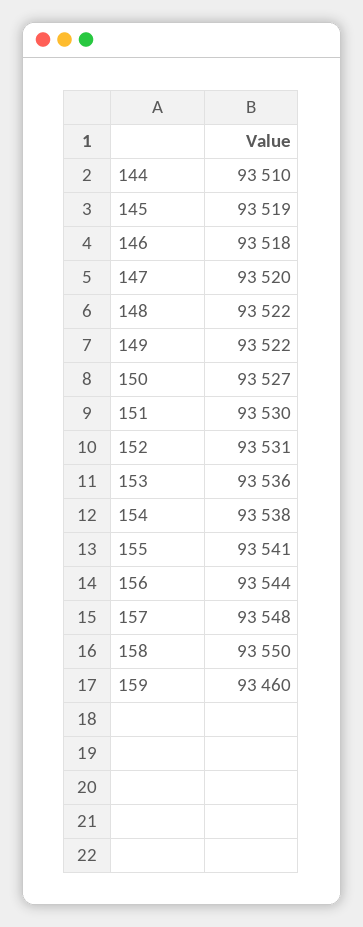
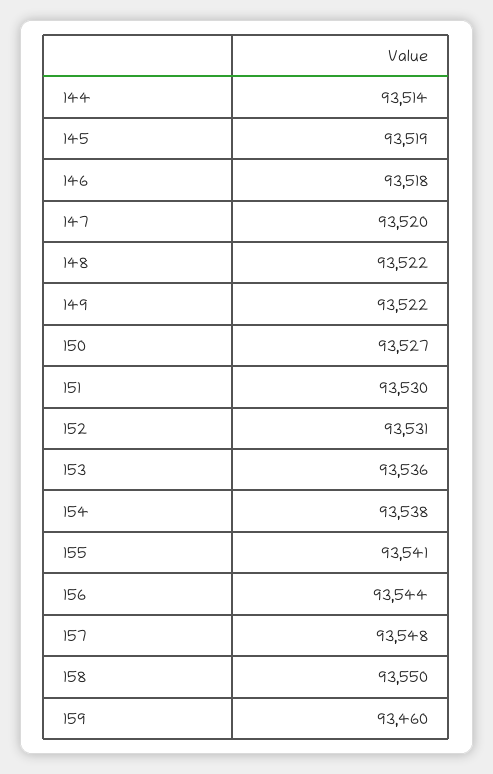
144: 93510 -> 93514

